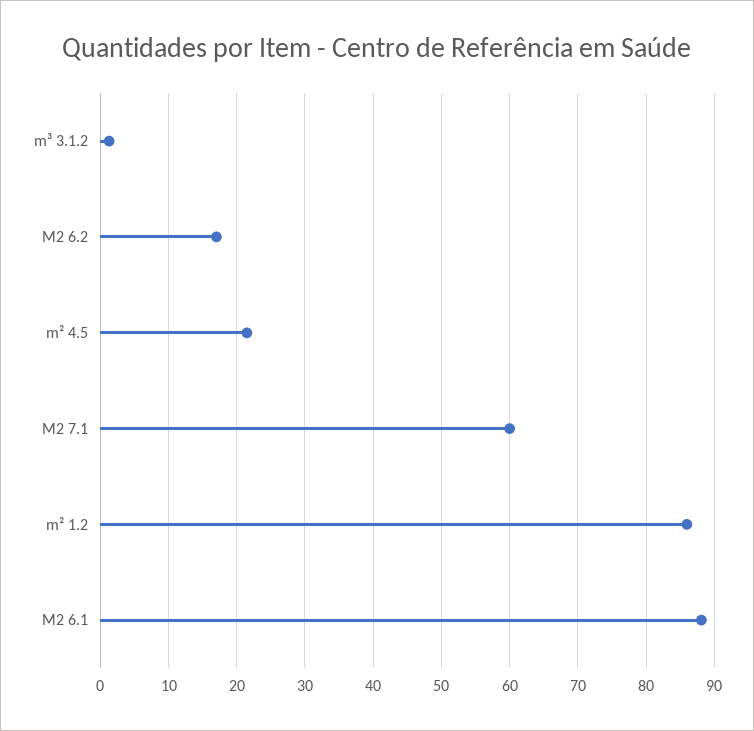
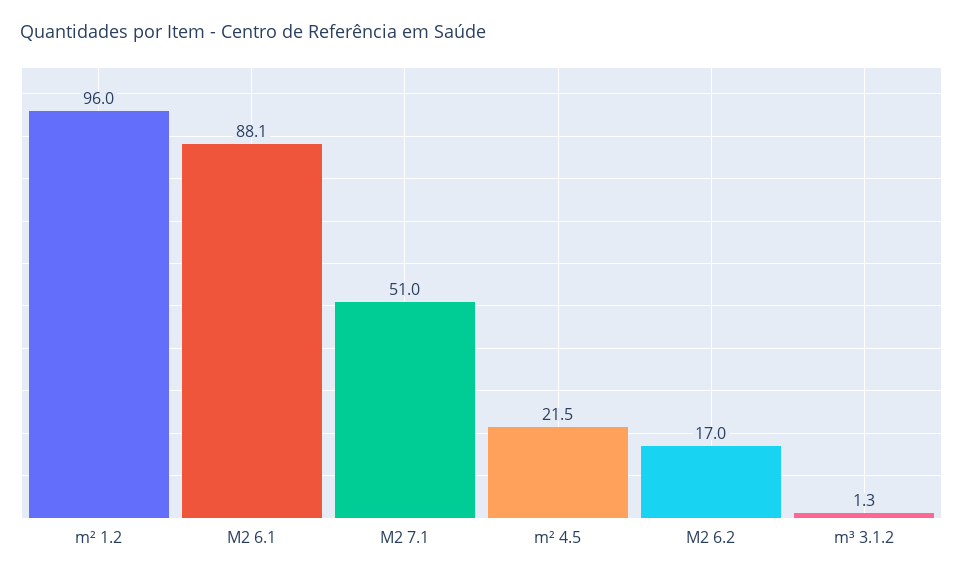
M2 7.1: 60 -> 51
m² 1.2: 86 -> 96

